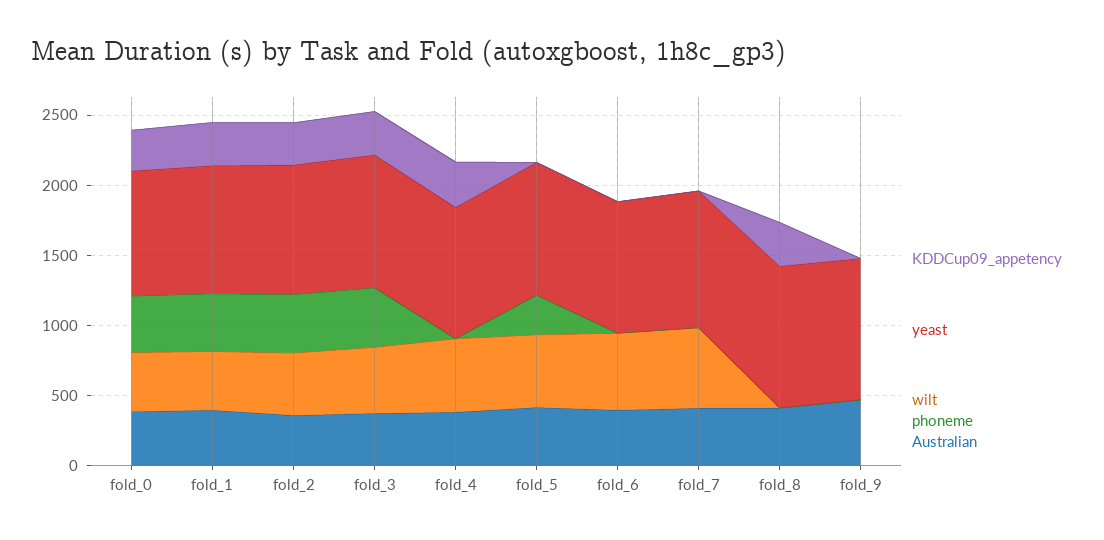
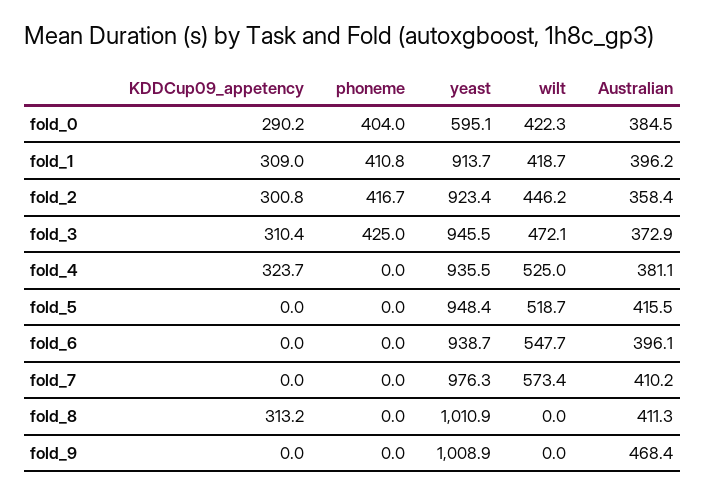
yeast, fold_0: 900 -> 595.1
phoneme, fold_5: 300 -> 0

